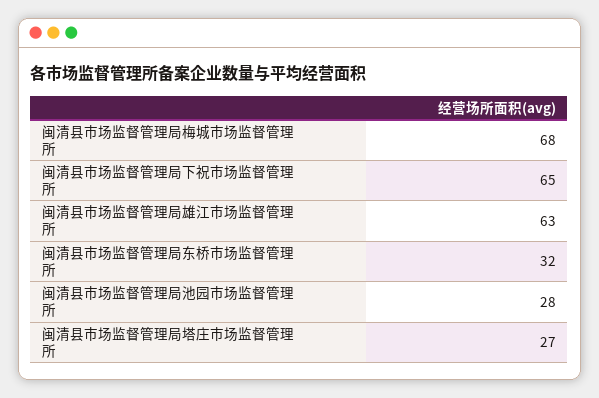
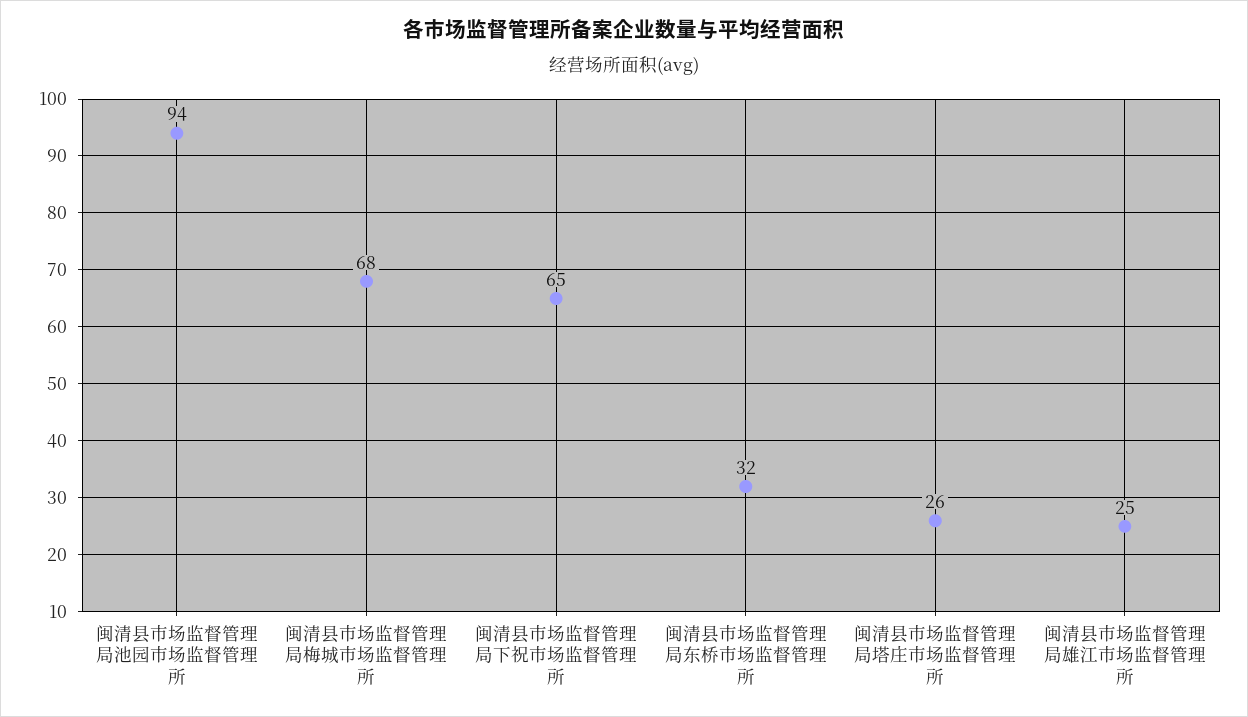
闽清县市场监督管理局雄江市场监督管理所: 63 -> 25
闽清县市场监督管理局池园市场监督管理所: 28 -> 94
闽清县市场监督管理局塔庄市场监督管理所: 27 -> 26

